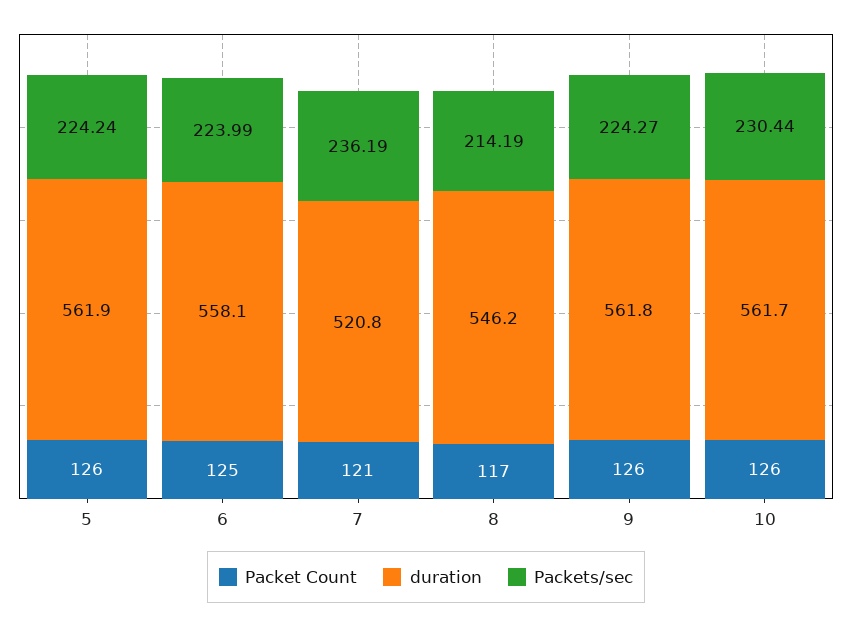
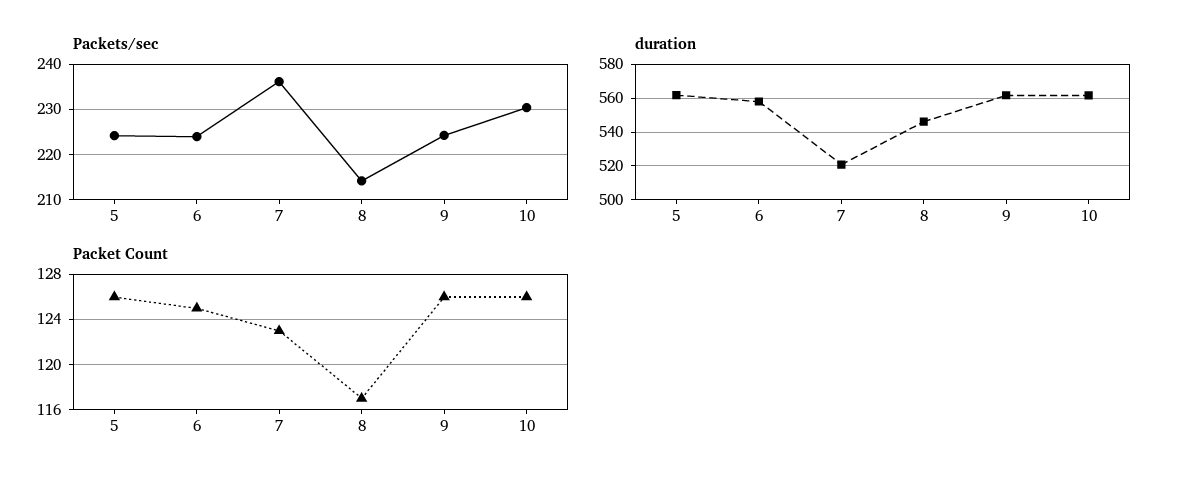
Packet Count, 7: 121 -> 123

